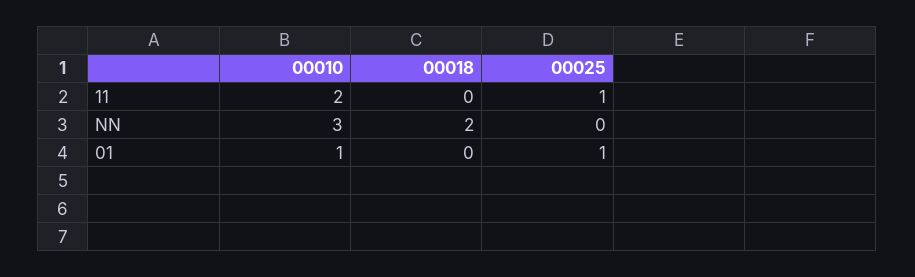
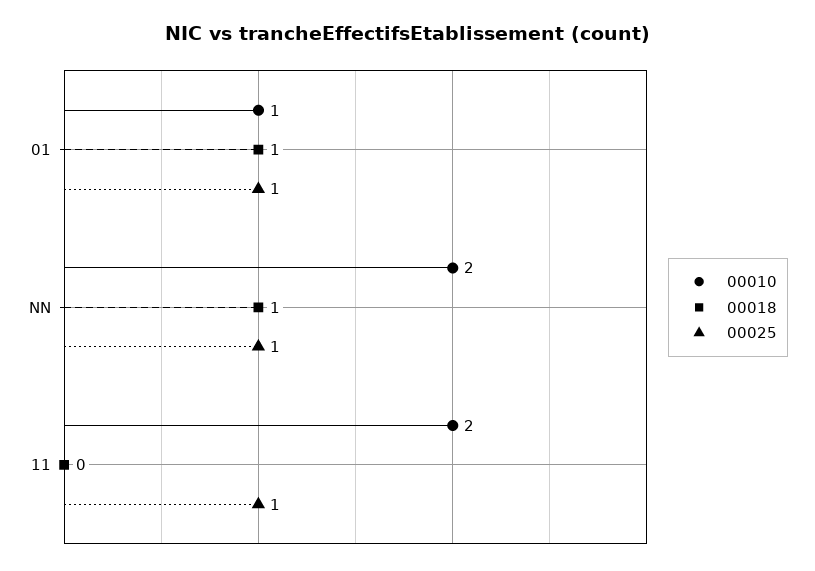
00010, NN: 3 -> 2
00018, NN: 2 -> 1
00025, NN: 0 -> 1
00018, 01: 0 -> 1

